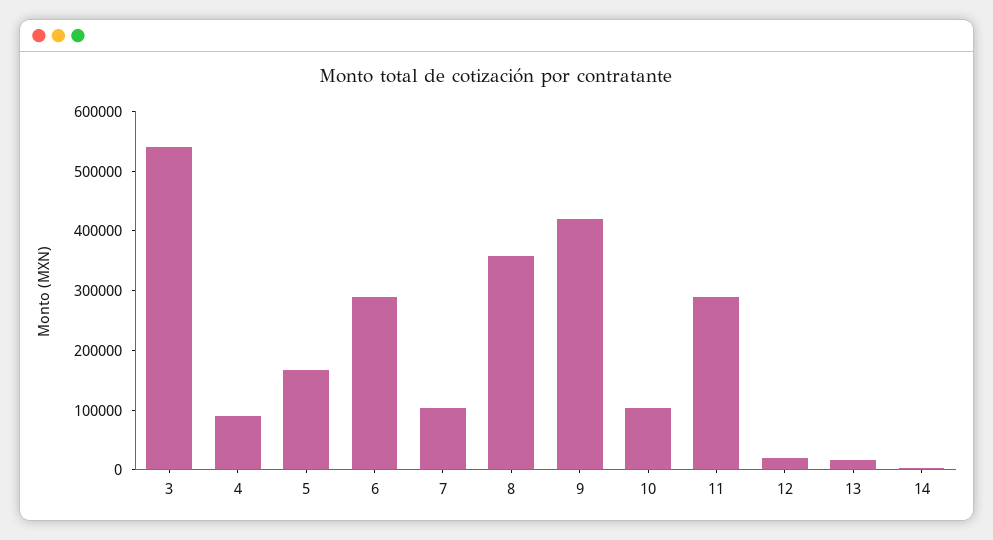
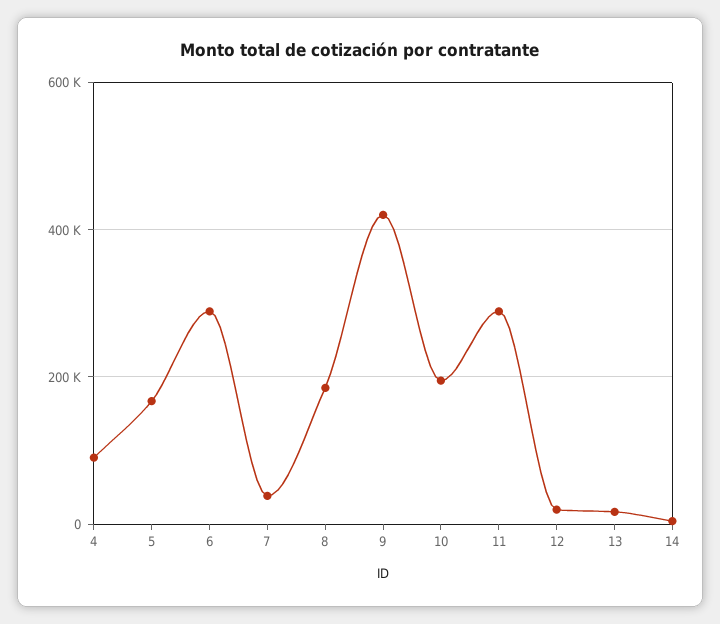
3: 540000 -> none
7: 100000 -> 40000
8: 360000 -> 180000
10: 100000 -> 200000

